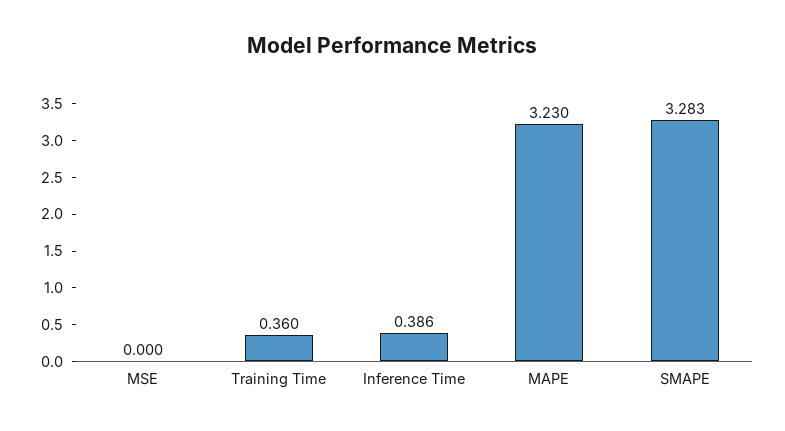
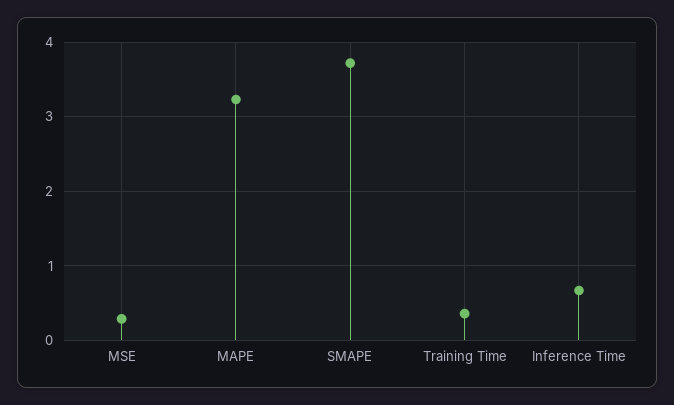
MSE: 0 -> 0.3
Inference Time: 0.386 -> 0.7
SMAPE: 3.283 -> 3.7

